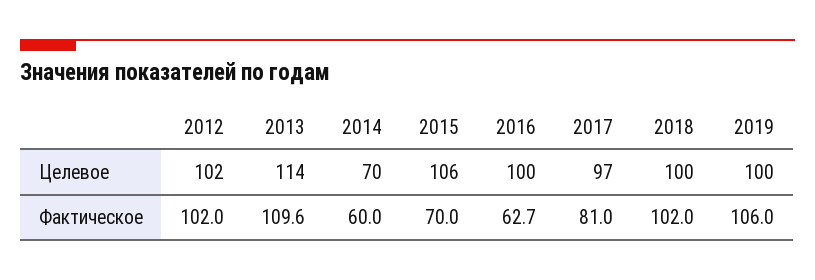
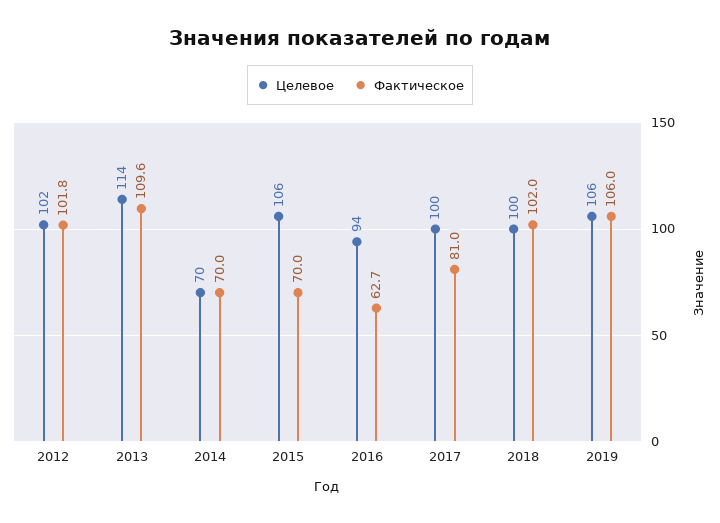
Целевое, 2016: 100 -> 94
Целевое, 2017: 97 -> 100
Целевое, 2019: 100 -> 106
Фактическое, 2012: 102 -> 101.8
Фактическое, 2014: 60 -> 70

